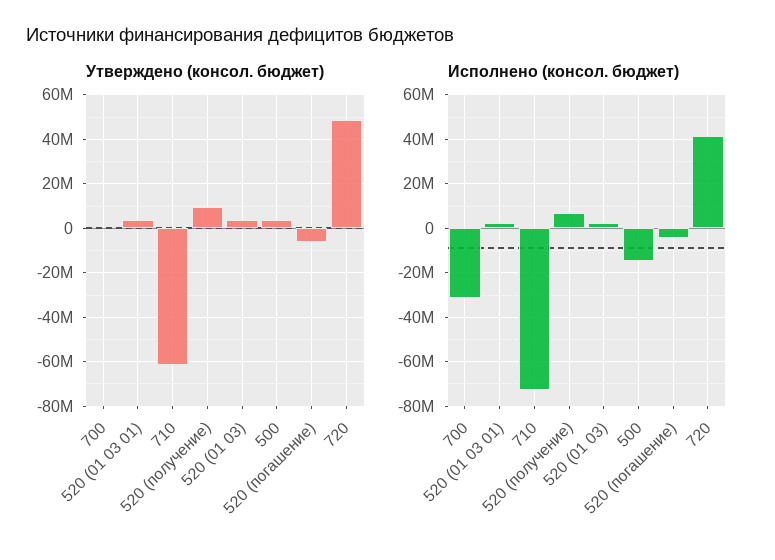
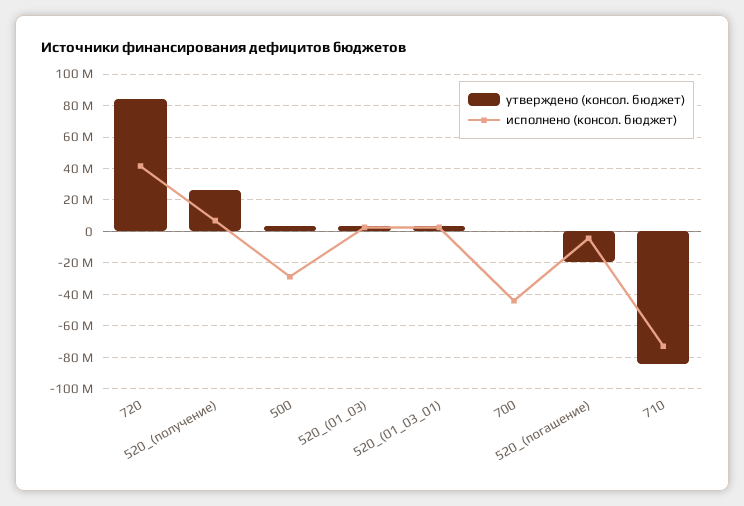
Утверждено (консол. бюджет), 710: -60000000 -> -85000000
Утверждено (консол. бюджет), 520 (получение): 10000000 -> 25000000
Утверждено (консол. бюджет), 520 (погашение): -5000000 -> -20000000
Утверждено (консол. бюджет), 720: 50000000 -> 85000000
Исполнено (консол. бюджет), 700: -30000000 -> -45000000
Исполнено (консол. бюджет), 500: -15000000 -> -30000000

